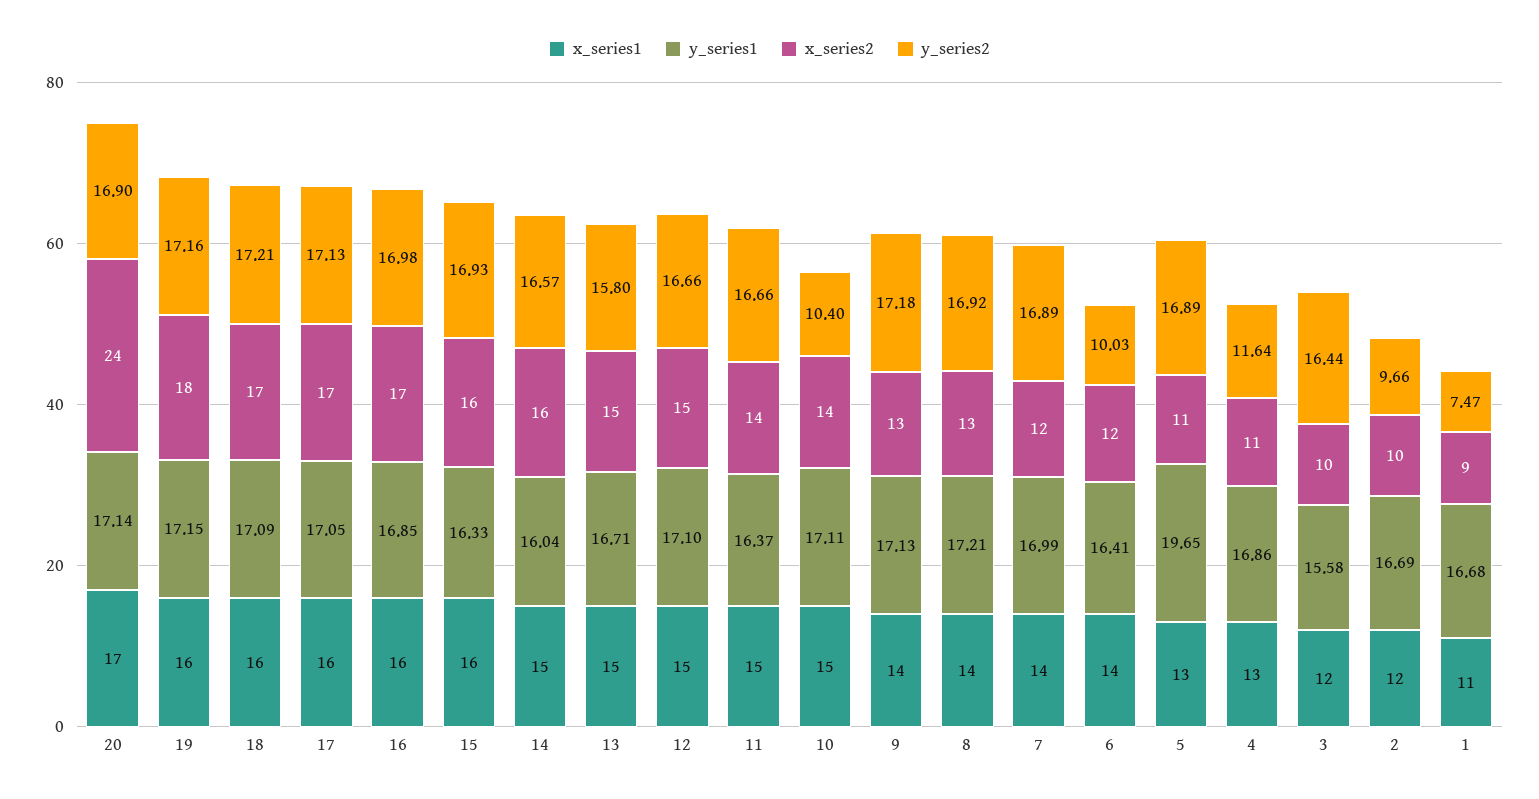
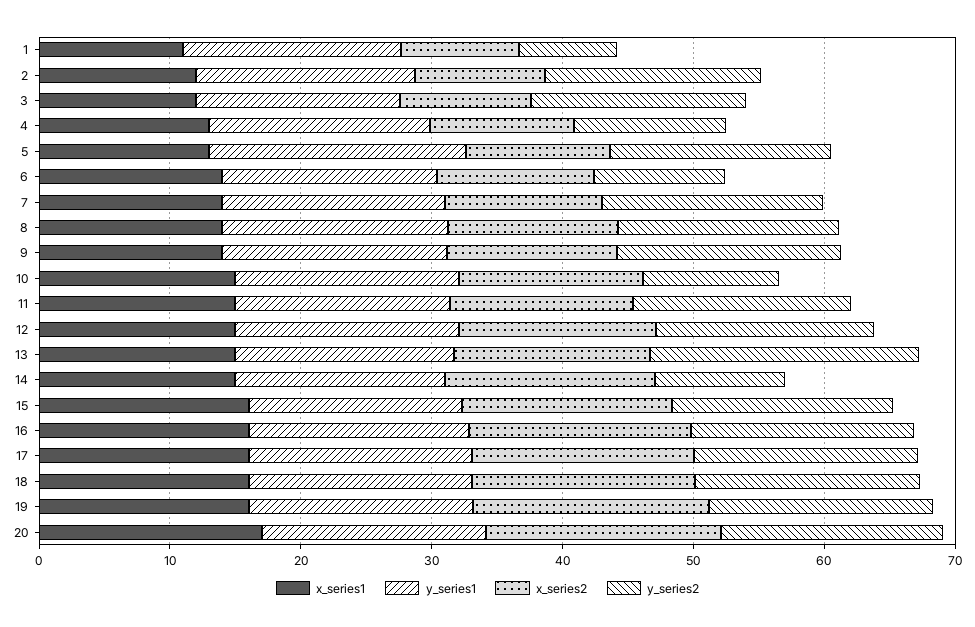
x_series2, 20: 24 -> 18
y_series2, 14: 16.57 -> 10
y_series2, 13: 15.8 -> 20
y_series2, 2: 9.66 -> 16

